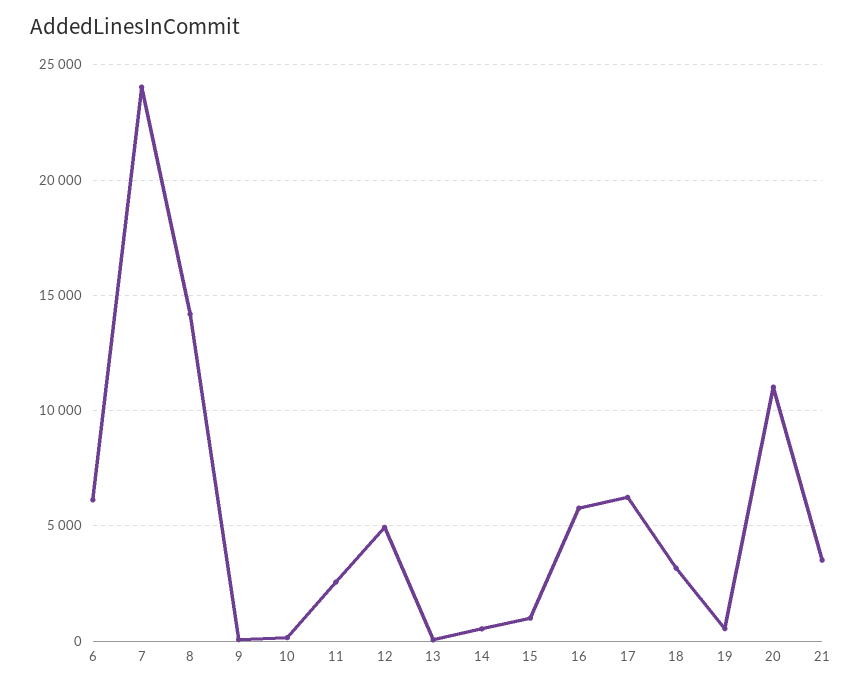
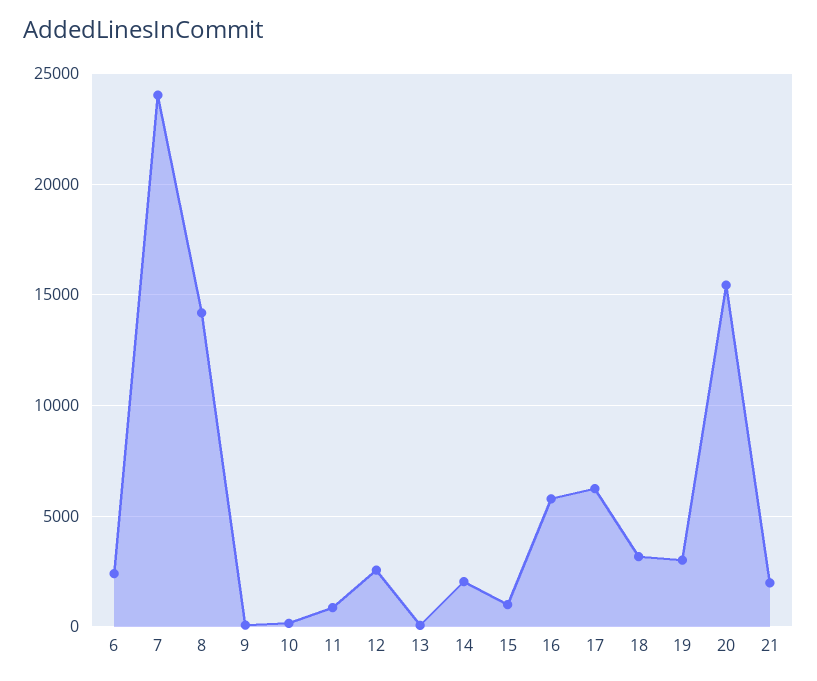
6: 6000 -> 2500
11: 2500 -> 1000
12: 5000 -> 2500
14: 500 -> 2000
19: 500 -> 3000
20: 11000 -> 15500
21: 3500 -> 2000

